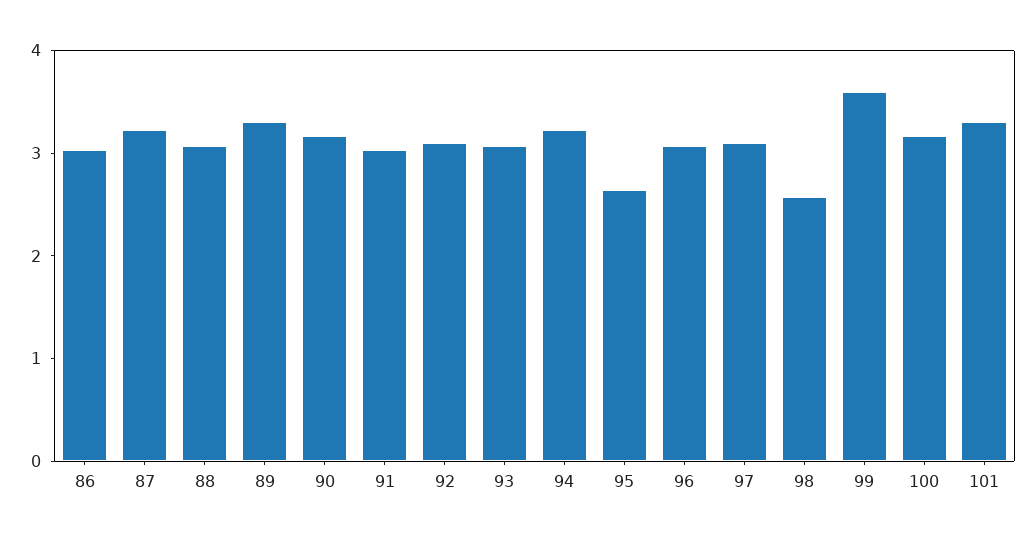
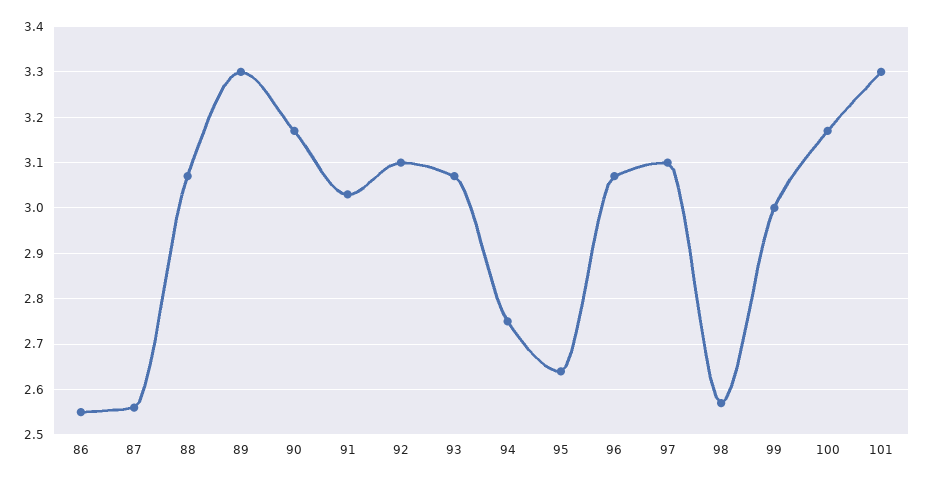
86: 3 -> 2.55
87: 3.2 -> 2.55
94: 3.2 -> 2.75
99: 3.6 -> 3

